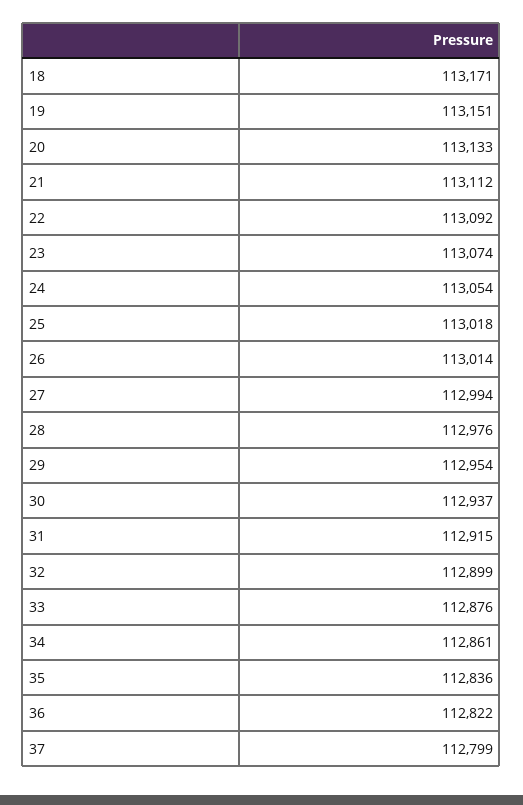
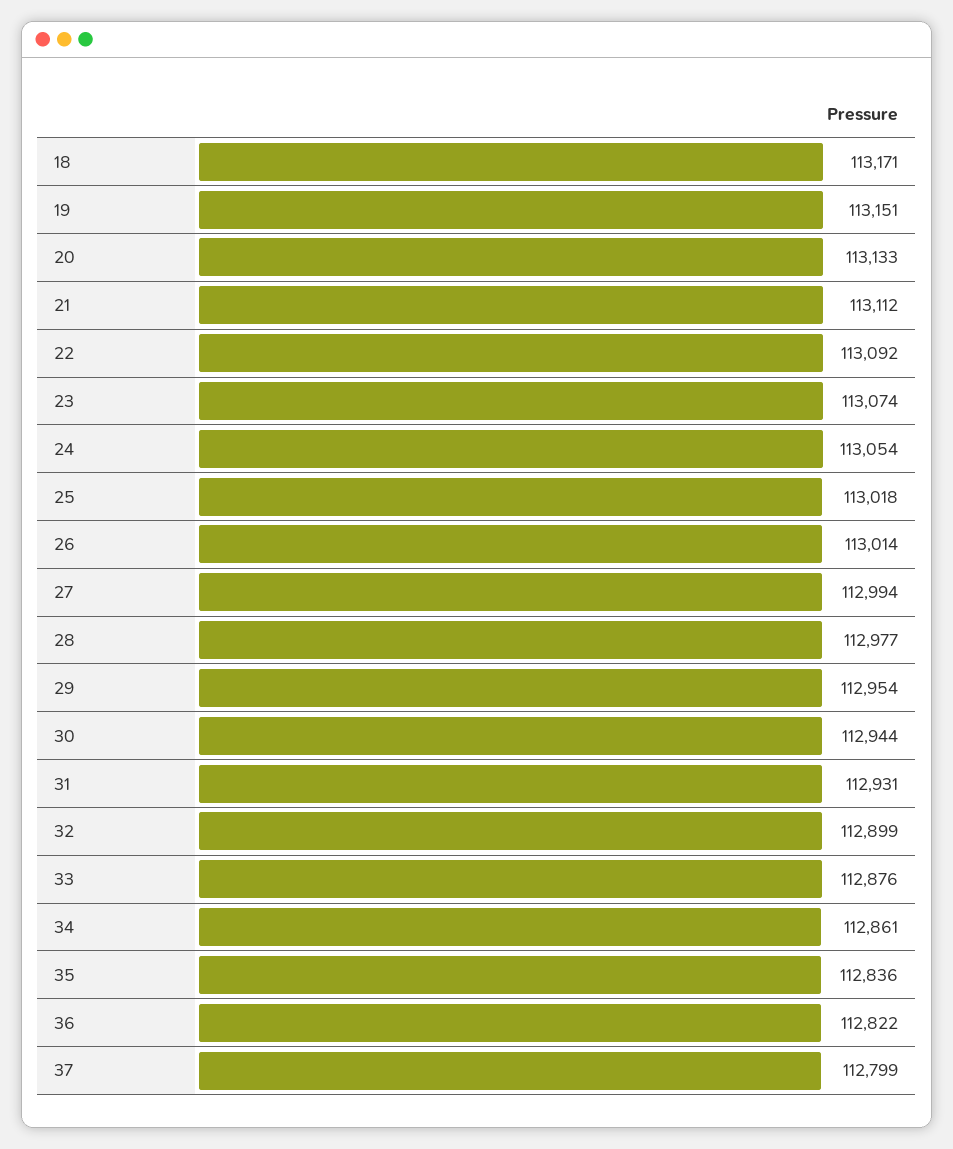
28: 112976 -> 112977
30: 112937 -> 112944
31: 112915 -> 112931

